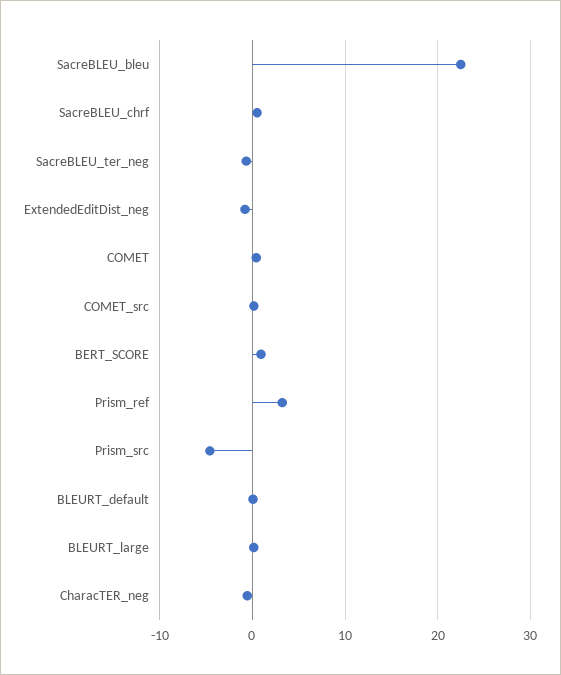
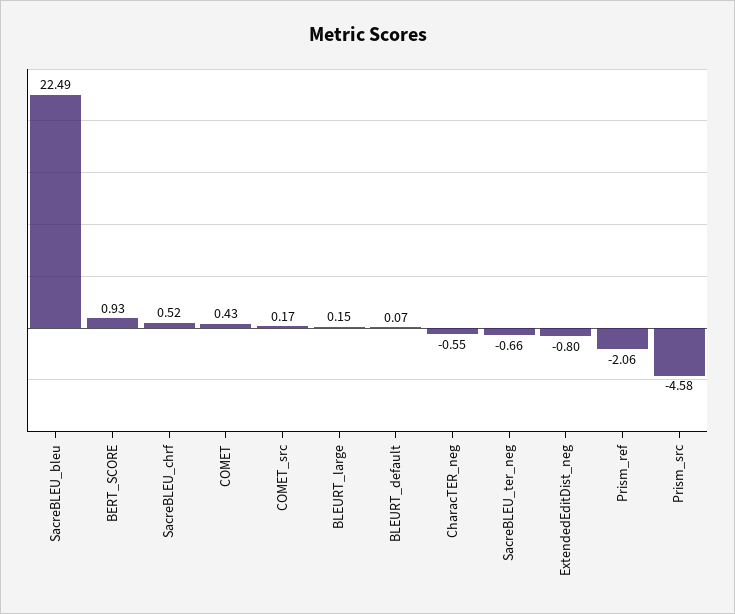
Prism_ref: 3 -> -2.06

